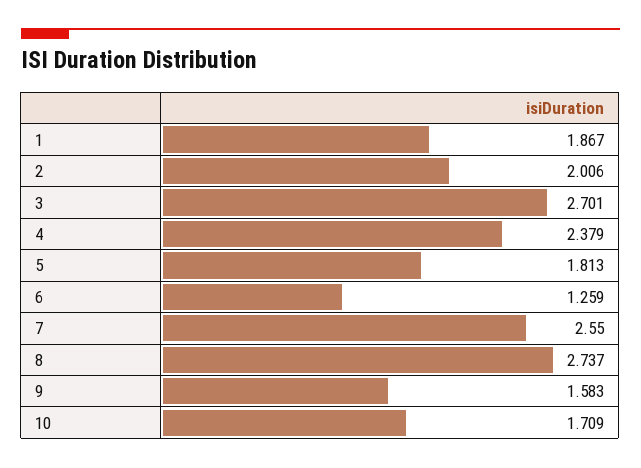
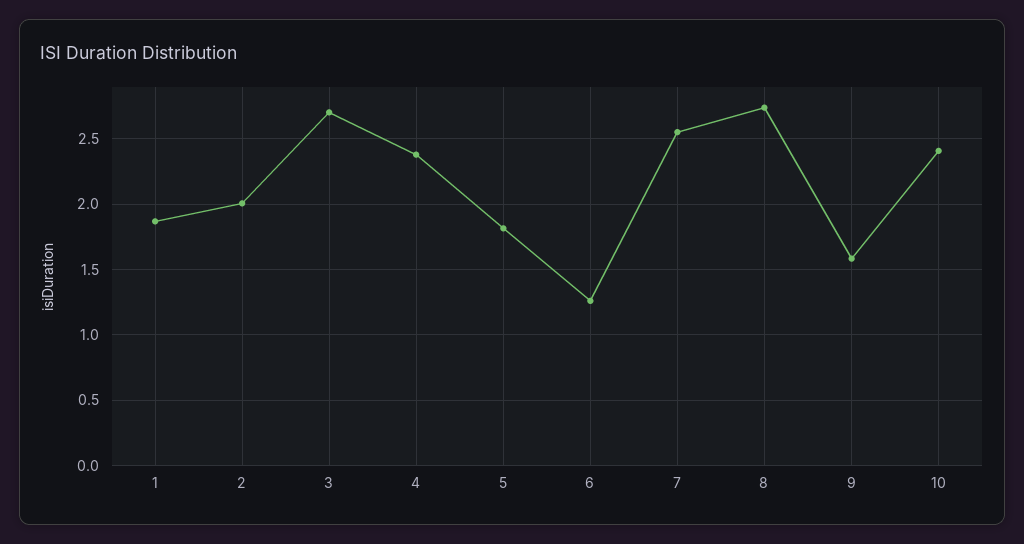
10: 1.709 -> 2.4

